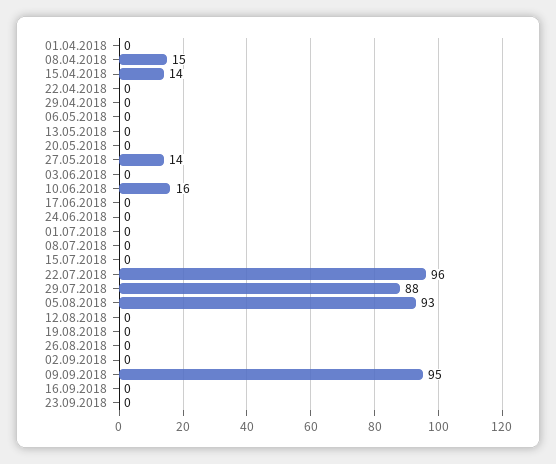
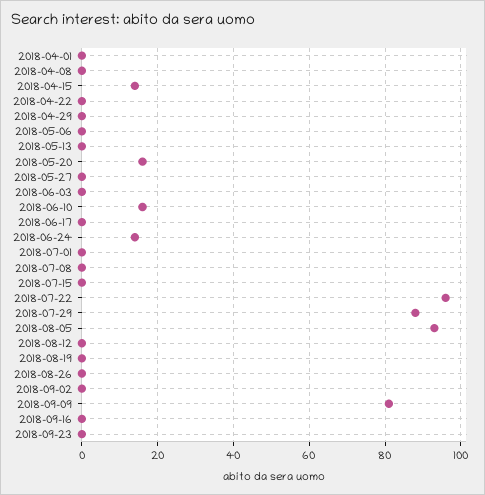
08.04.2018: 15 -> 0
20.05.2018: 0 -> 15
27.05.2018: 14 -> 0
24.06.2018: 0 -> 15
09.09.2018: 95 -> 80

